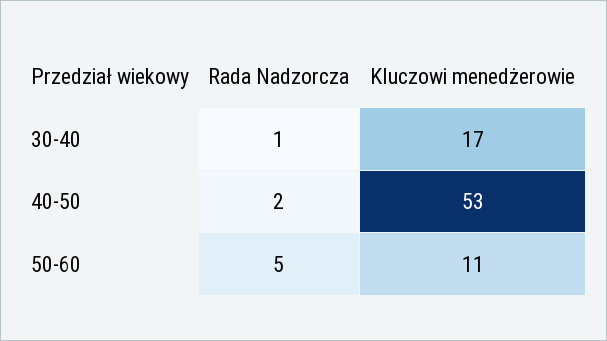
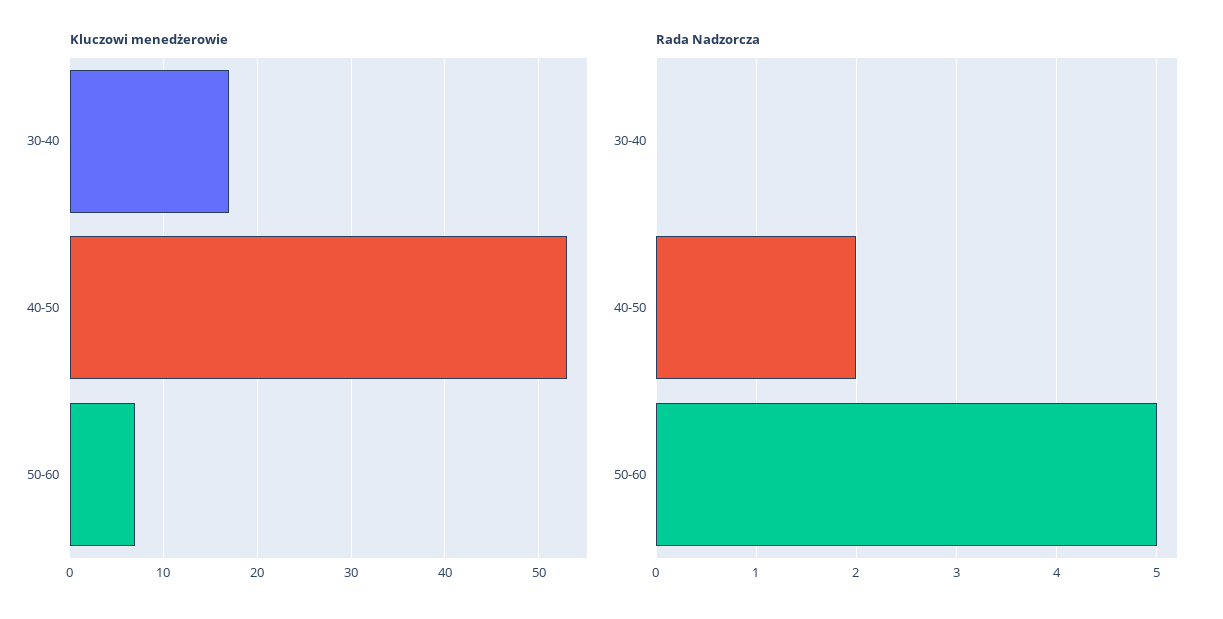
Rada Nadzorcza, 30-40: 1 -> 0
Kluczowi menedżerowie, 50-60: 11 -> 7

